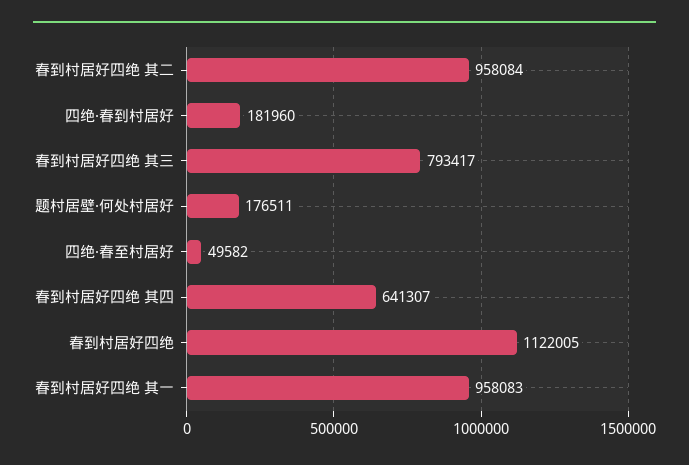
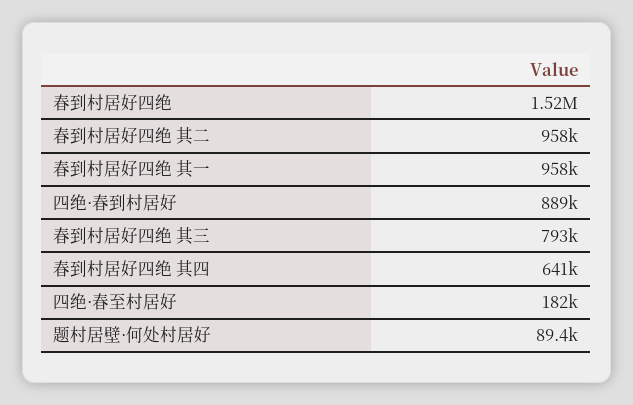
四绝·春到村居好: 181960 -> 889000
题村居壁·何处村居好: 176511 -> 89400
四绝·春至村居好: 49582 -> 182000
春到村居好四绝: 1122005 -> 1520000

